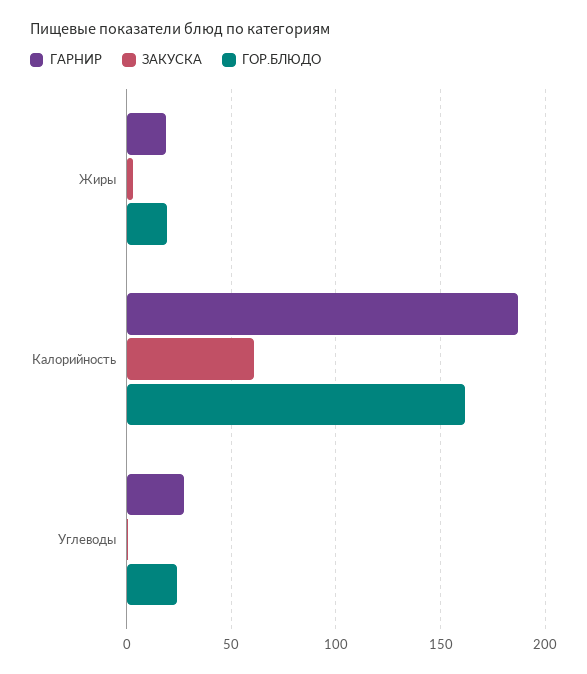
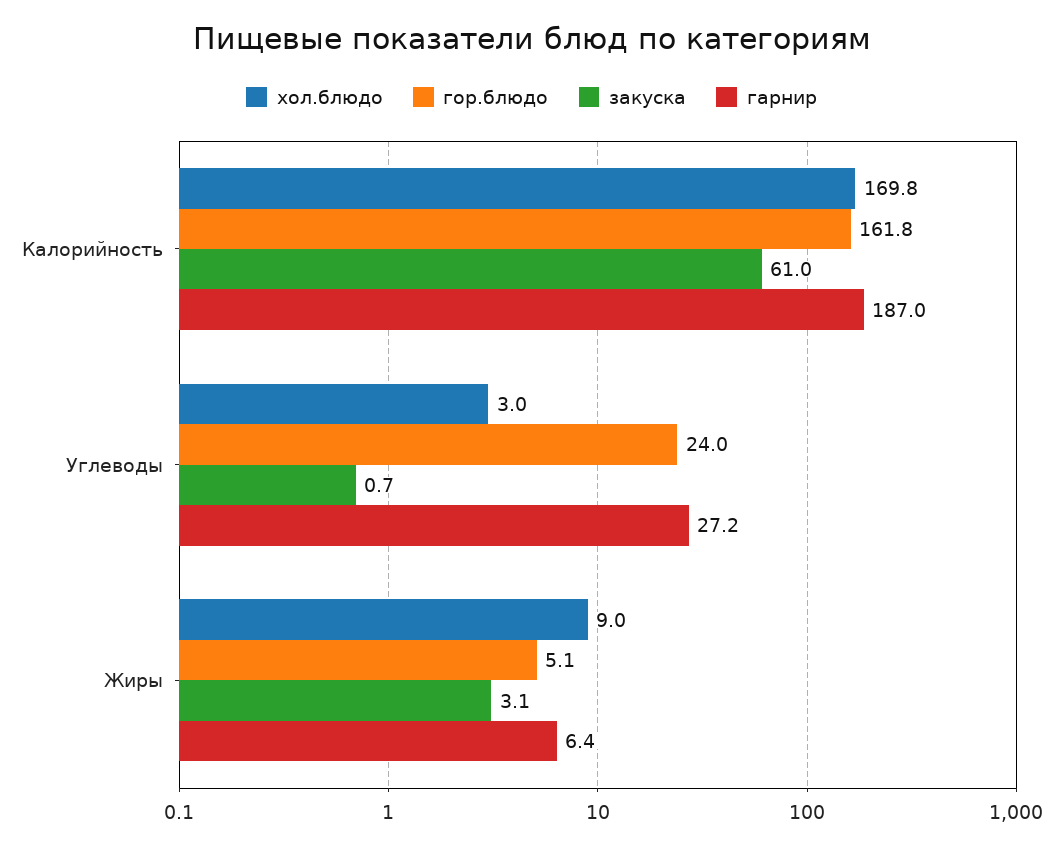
ГАРНИР, Жиры: 20 -> 6.4
ГОР.БЛЮДО, Жиры: 20 -> 5.1
хол.блюдо, Калорийность: none -> 169.8
хол.блюдо, Углеводы: none -> 3
хол.блюдо, Жиры: none -> 9

